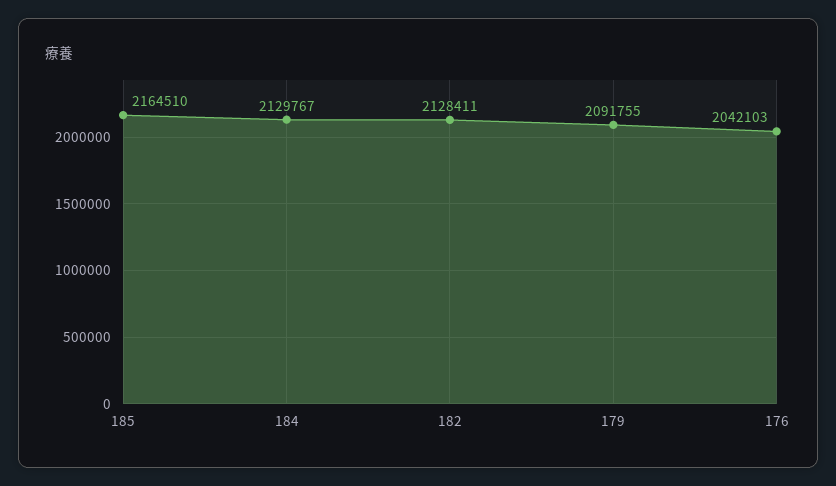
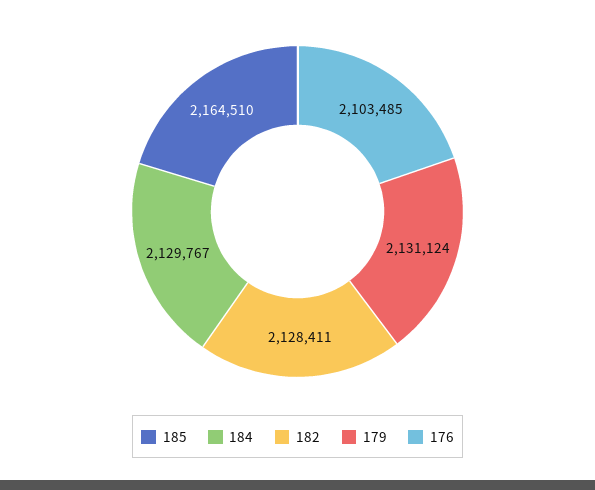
179: 2091755 -> 2131124
176: 2042103 -> 2103485

